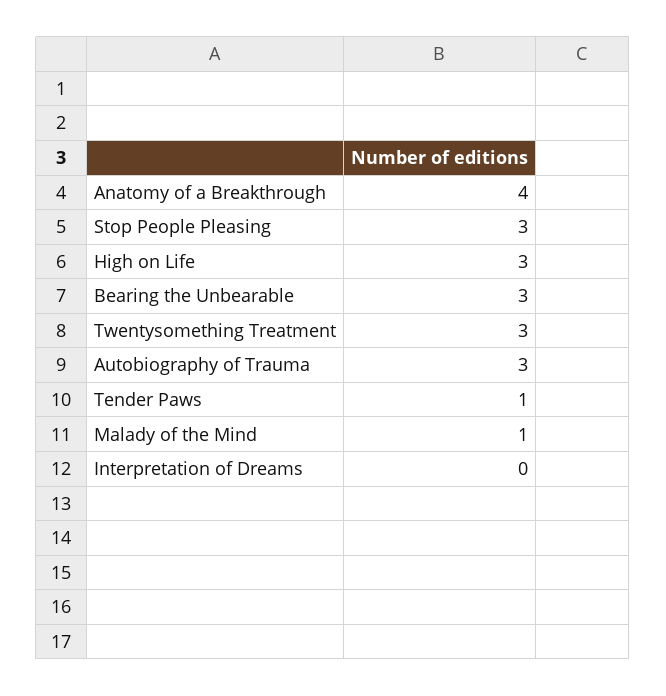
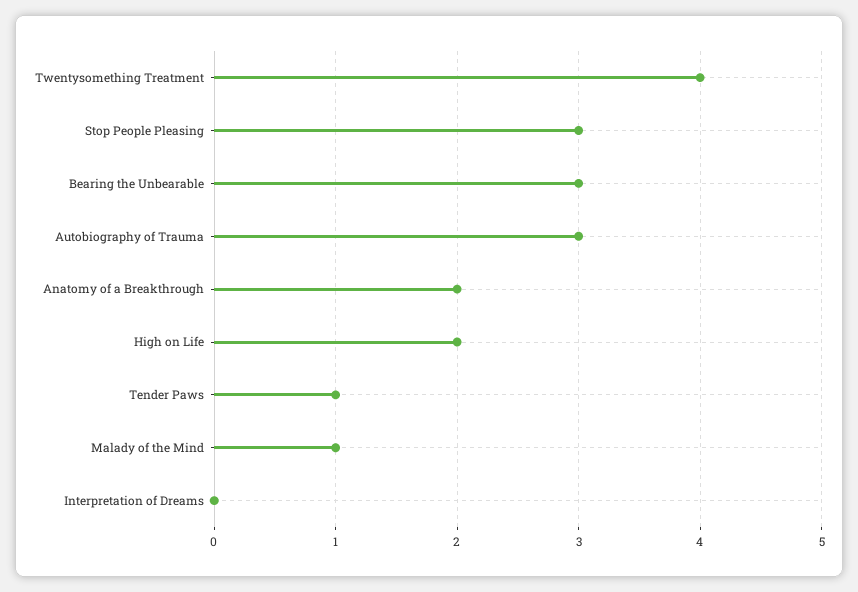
Anatomy of a Breakthrough: 4 -> 2
High on Life: 3 -> 2
Twentysomething Treatment: 3 -> 4

